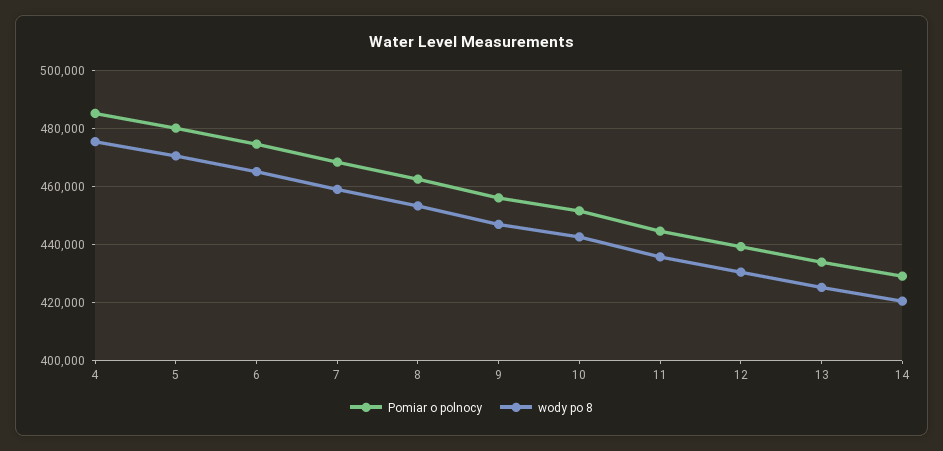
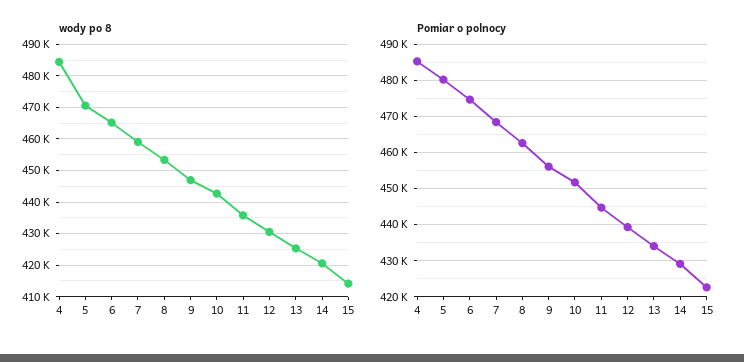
wody po 8, 4: 475000 -> 484000
wody po 8, 15: none -> 414000
Pomiar o polnocy, 15: none -> 422000

